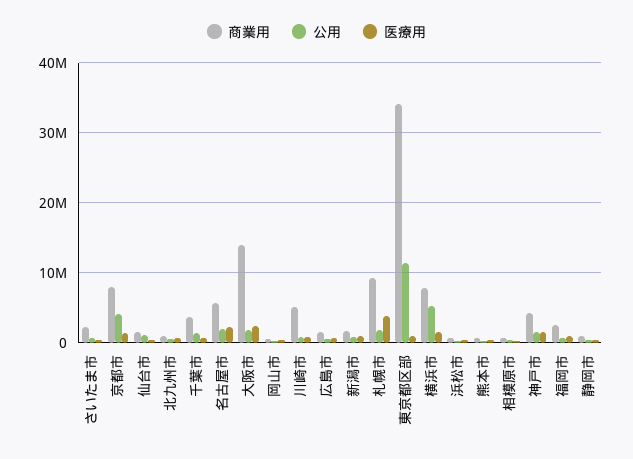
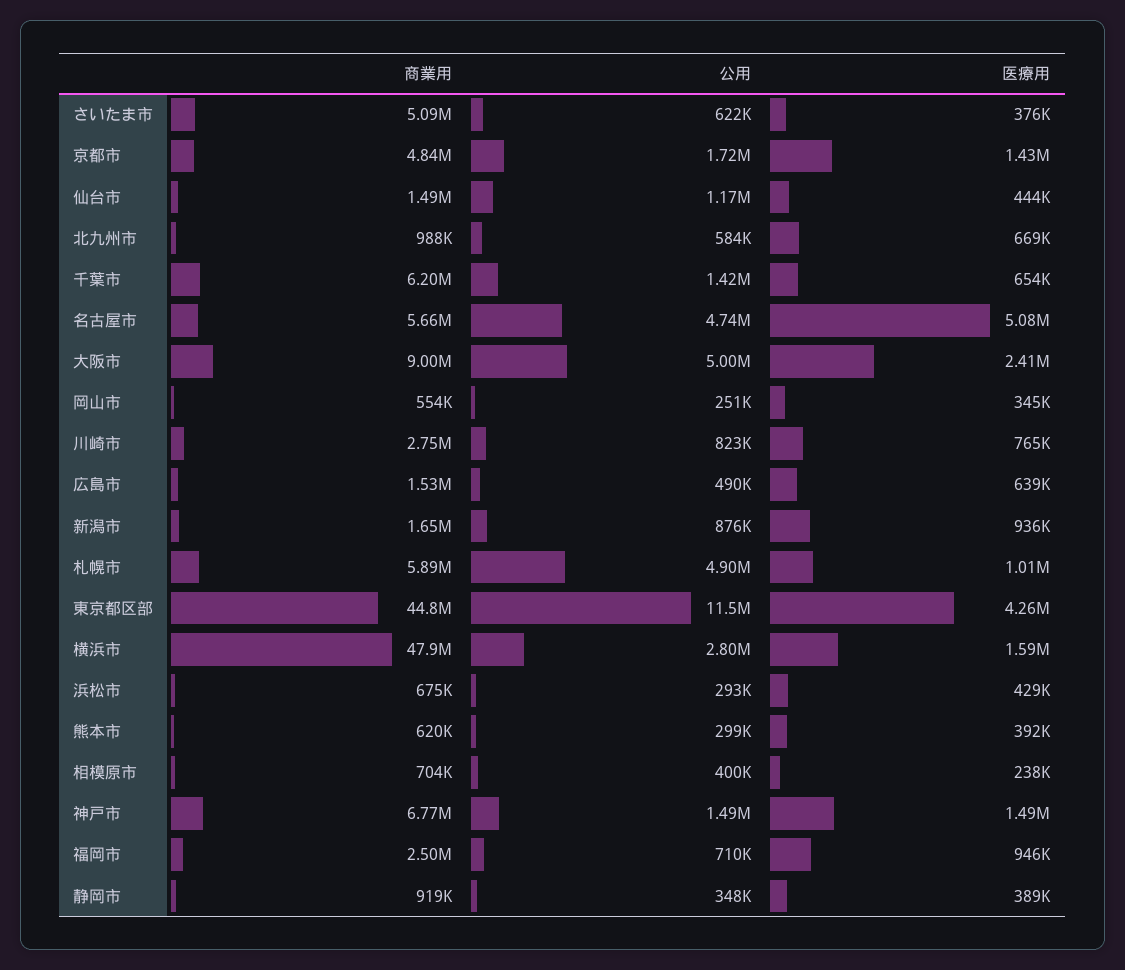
商業用, さいたま市: 2000000 -> 5090000
商業用, 京都市: 8000000 -> 4840000
公用, 京都市: 4000000 -> 1720000
商業用, 千葉市: 4000000 -> 6200000
公用, 名古屋市: 2000000 -> 4740000
医療用, 名古屋市: 2000000 -> 5080000
商業用, 大阪市: 14000000 -> 9000000
公用, 大阪市: 2000000 -> 5000000
商業用, 川崎市: 5000000 -> 2750000
商業用, 札幌市: 9000000 -> 5890000
公用, 札幌市: 2000000 -> 4900000
医療用, 札幌市: 4000000 -> 1010000
商業用, 東京都区部: 34000000 -> 44800000
医療用, 東京都区部: 1000000 -> 4260000
商業用, 横浜市: 8000000 -> 47900000
公用, 横浜市: 5000000 -> 2800000
商業用, 神戸市: 4000000 -> 6770000

